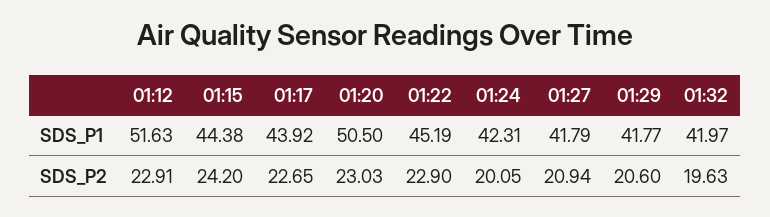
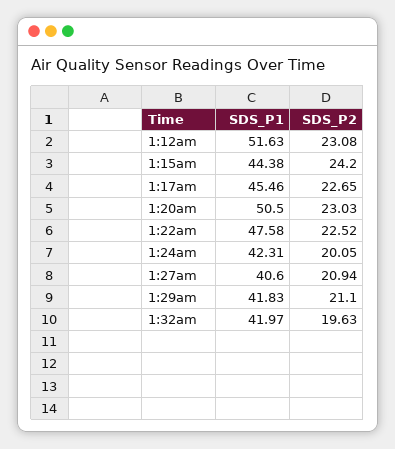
01:17, SDS_P1: 43.92 -> 45.46
01:22, SDS_P1: 45.19 -> 47.58
01:27, SDS_P1: 41.79 -> 40.6
01:29, SDS_P1: 41.77 -> 41.83
01:12, SDS_P2: 22.91 -> 23.08
01:22, SDS_P2: 22.9 -> 22.52
01:29, SDS_P2: 20.6 -> 21.1

